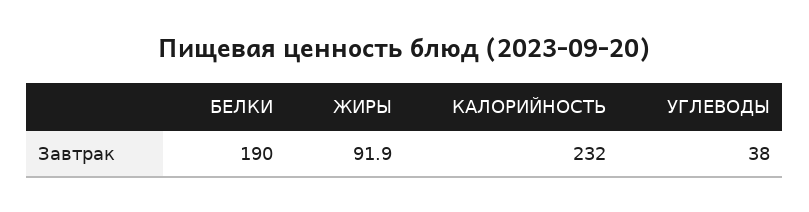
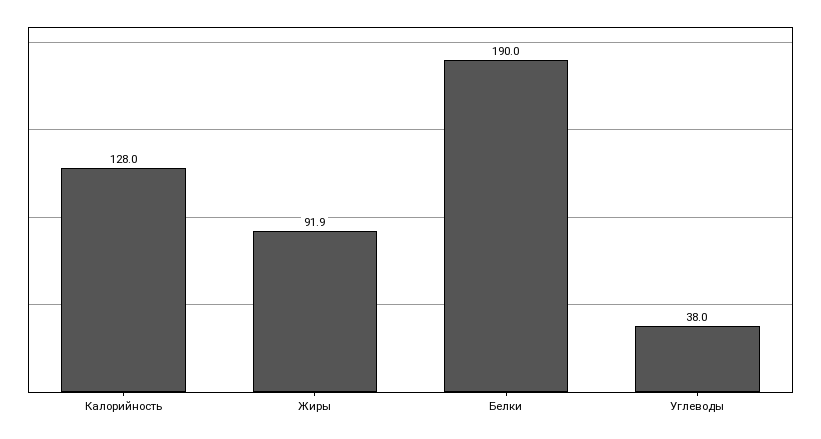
КАЛОРИЙНОСТЬ: 232 -> 128

